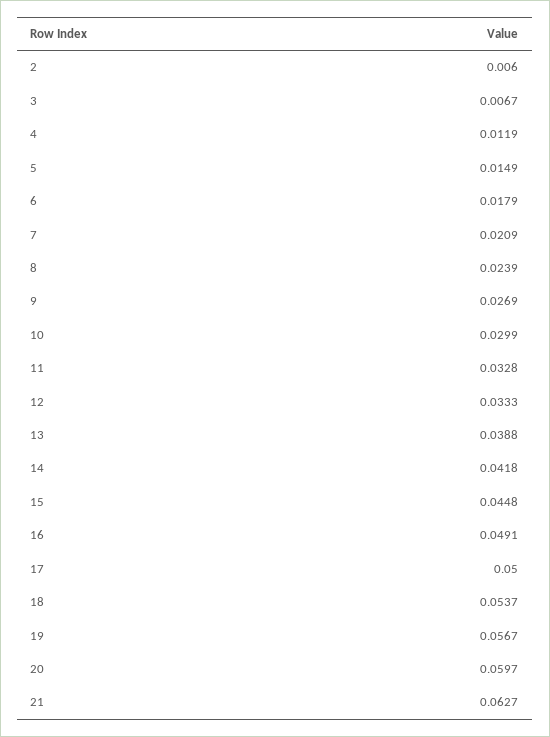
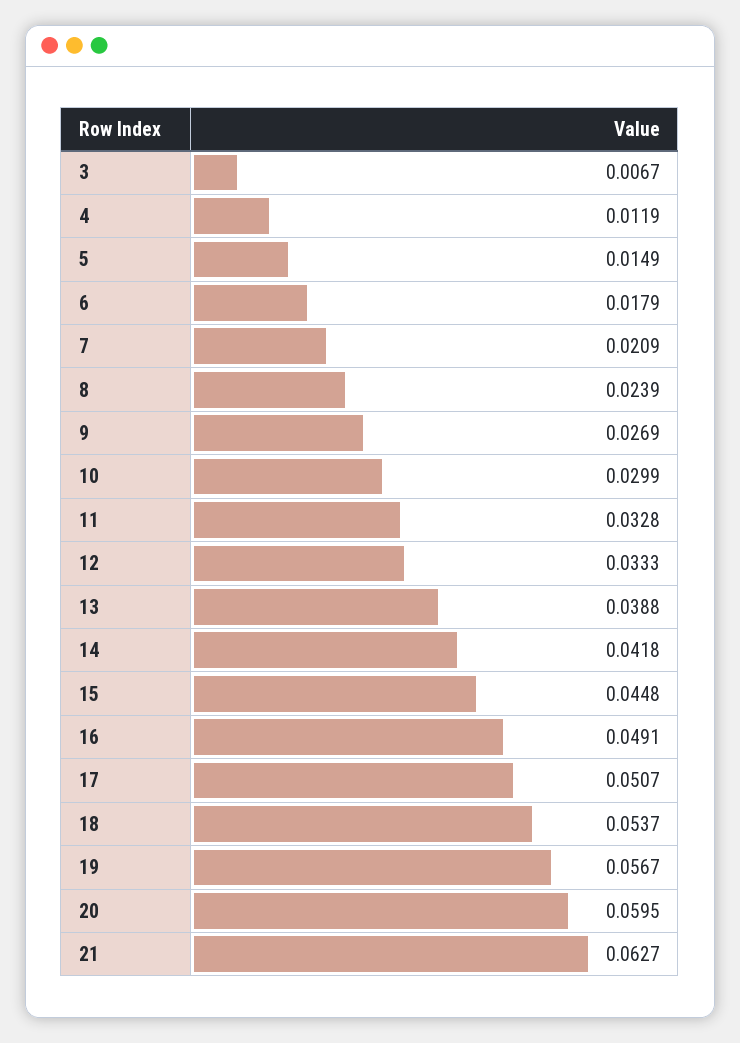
2: 0.006 -> none
17: 0.05 -> 0.0507
20: 0.0597 -> 0.0595

